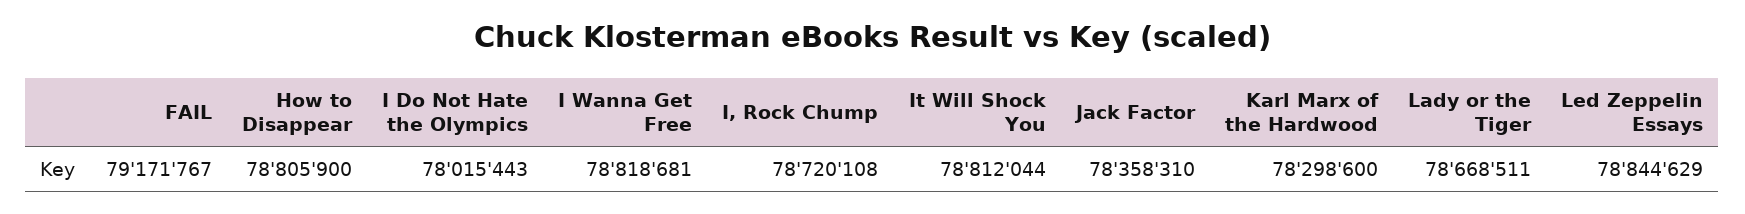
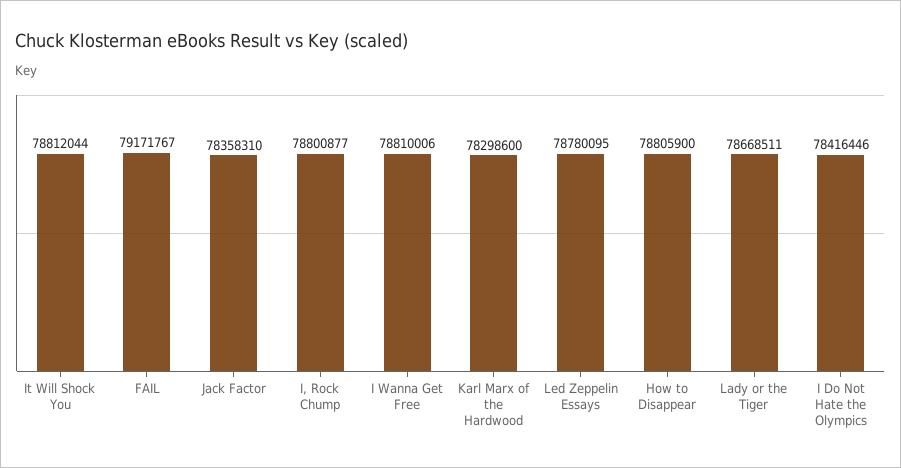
I Do Not Hate the Olympics: 78015443 -> 78416446
I Wanna Get Free: 78818681 -> 78810006
I, Rock Chump: 78720108 -> 78800877
Led Zeppelin Essays: 78844629 -> 78780095

